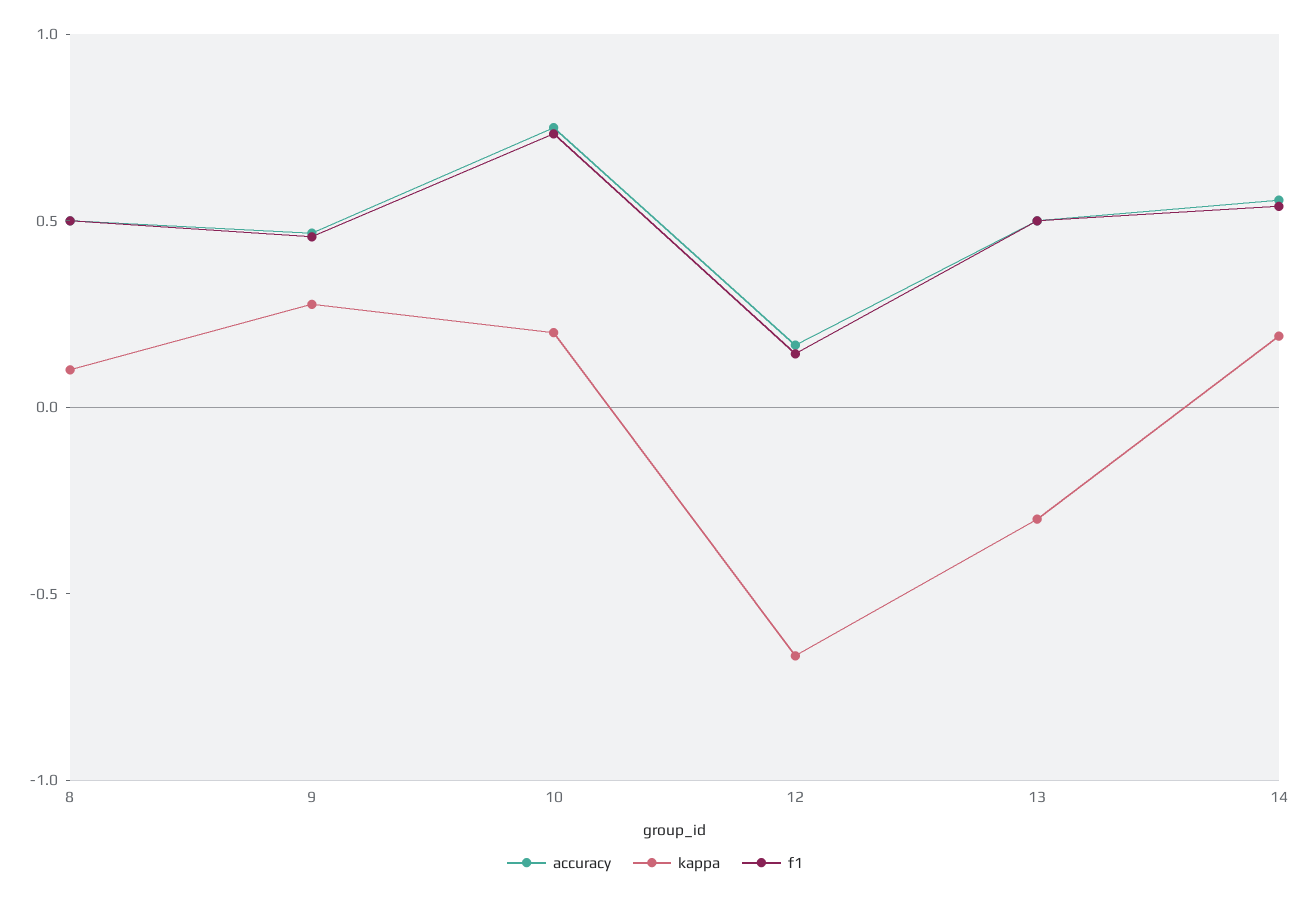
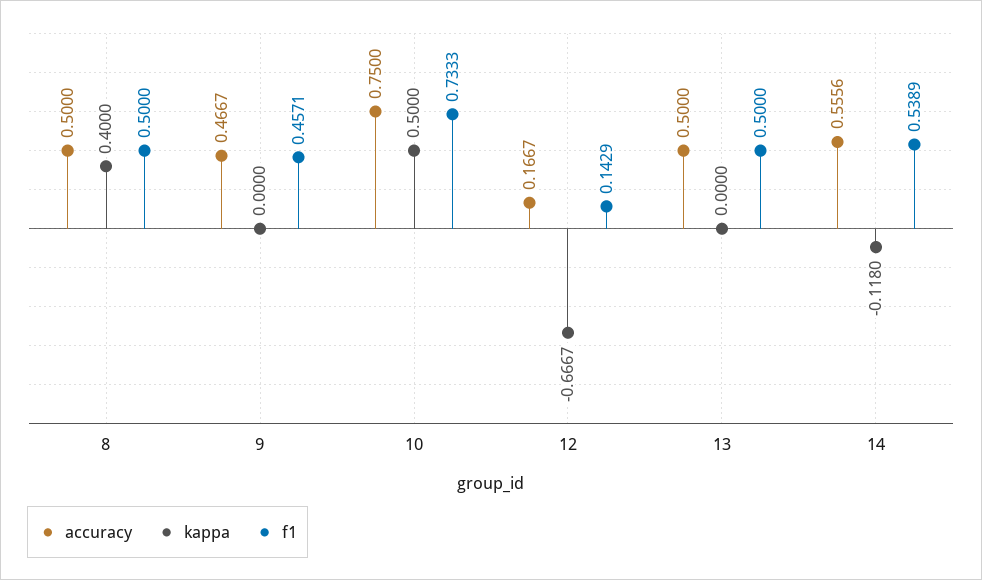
kappa, 8: 0.1 -> 0.4
kappa, 9: 0.3 -> 0
kappa, 10: 0.2 -> 0.5
kappa, 13: -0.3 -> 0
kappa, 14: 0.2 -> -0.118

